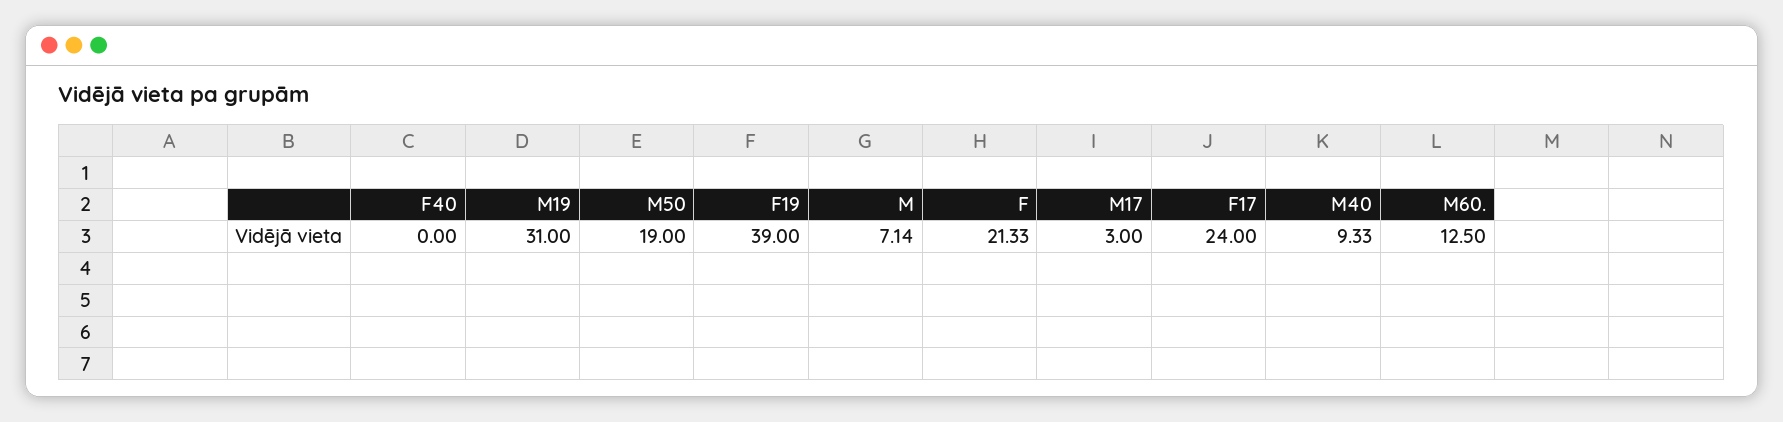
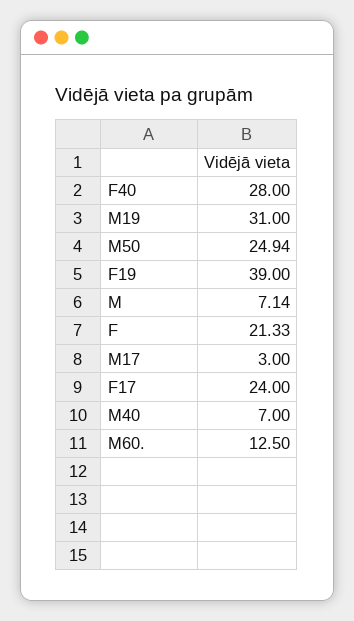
F40: 0 -> 28
M50: 19 -> 24.94
M40: 9.33 -> 7

